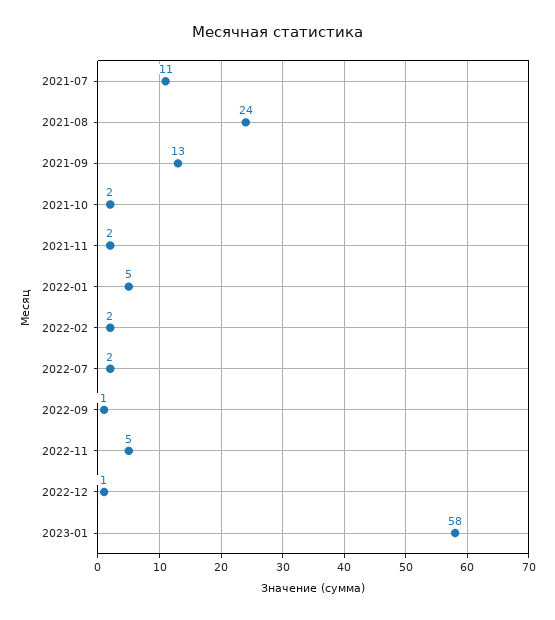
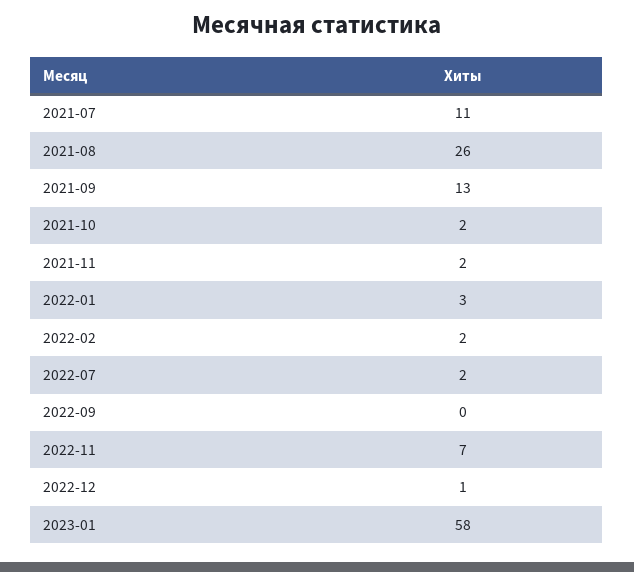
2021-08: 24 -> 26
2022-01: 5 -> 3
2022-09: 1 -> 0
2022-11: 5 -> 7

